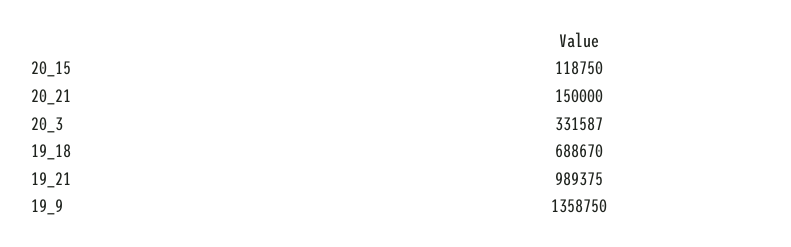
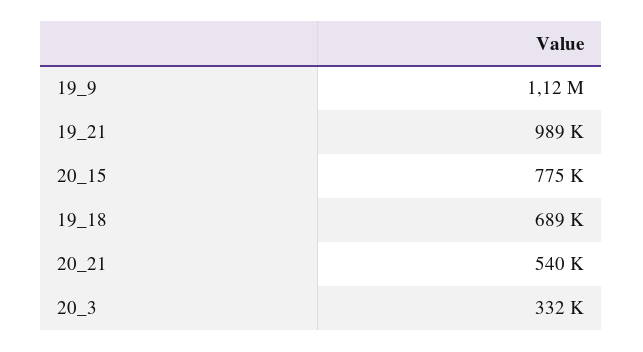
20_15: 118750 -> 775000
20_21: 150000 -> 540000
19_9: 1358750 -> 1120000

